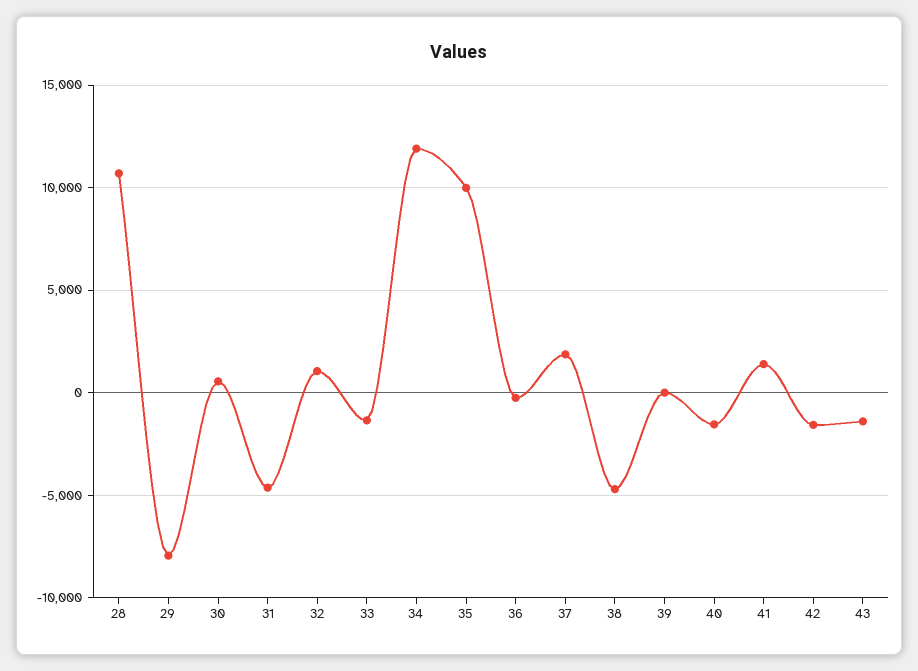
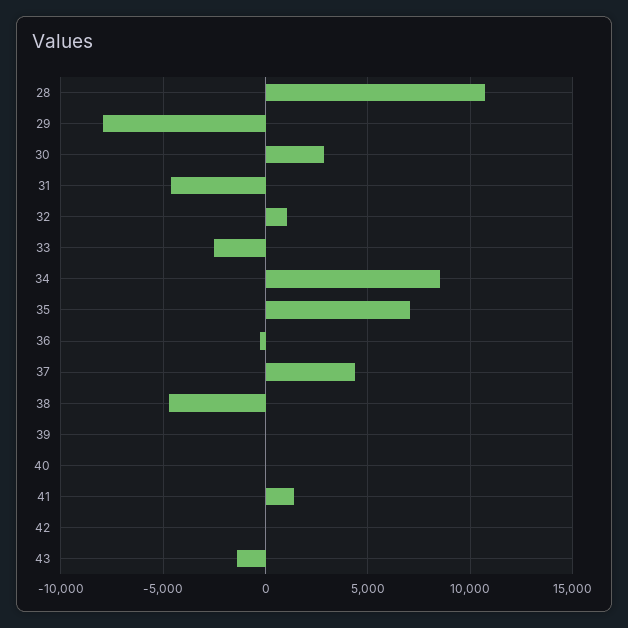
30: 500 -> 3000
33: -1500 -> -2500
34: 12000 -> 8500
35: 10000 -> 7000
37: 2000 -> 4500
40: -1500 -> 0
42: -1500 -> 0

